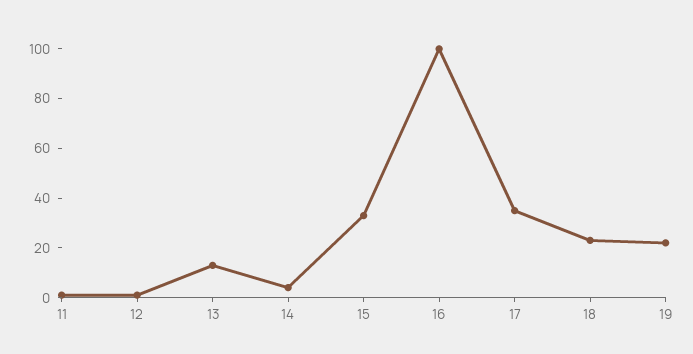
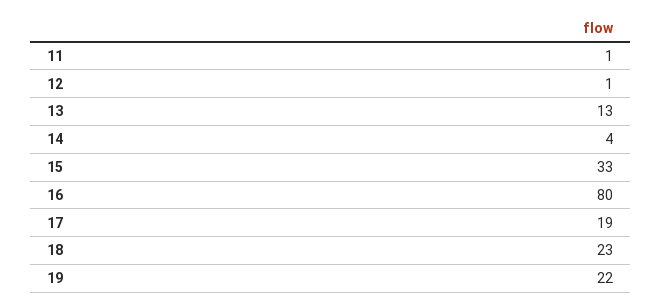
16: 100 -> 80
17: 35 -> 19

